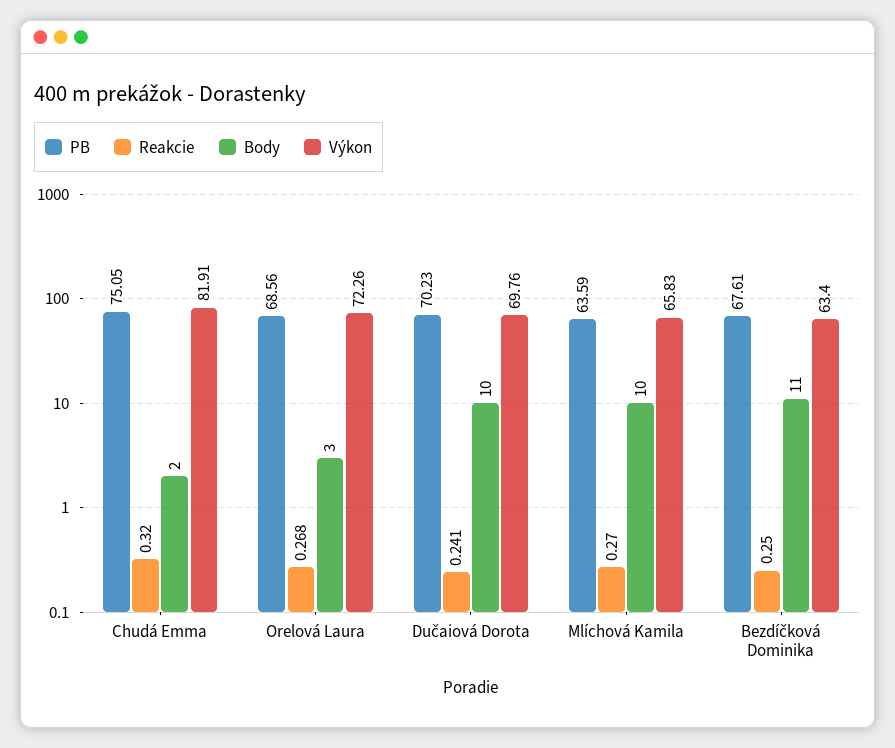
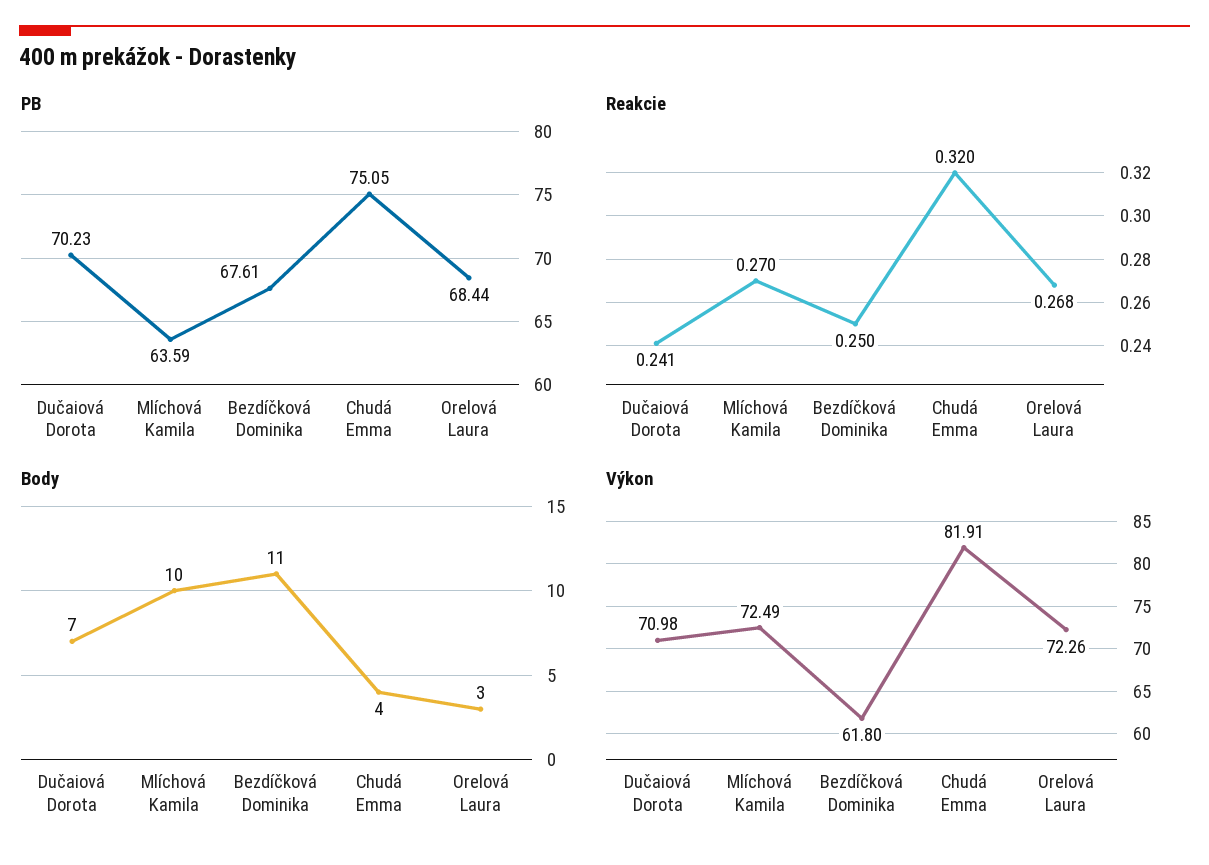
Body, Chudá Emma: 2 -> 4
PB, Orelová Laura: 68.56 -> 68.44
Body, Dučaiová Dorota: 10 -> 7
Výkon, Dučaiová Dorota: 69.76 -> 70.98
Výkon, Mlíchová Kamila: 65.83 -> 72.49
Výkon, Bezdíčková Dominika: 63.4 -> 61.8

